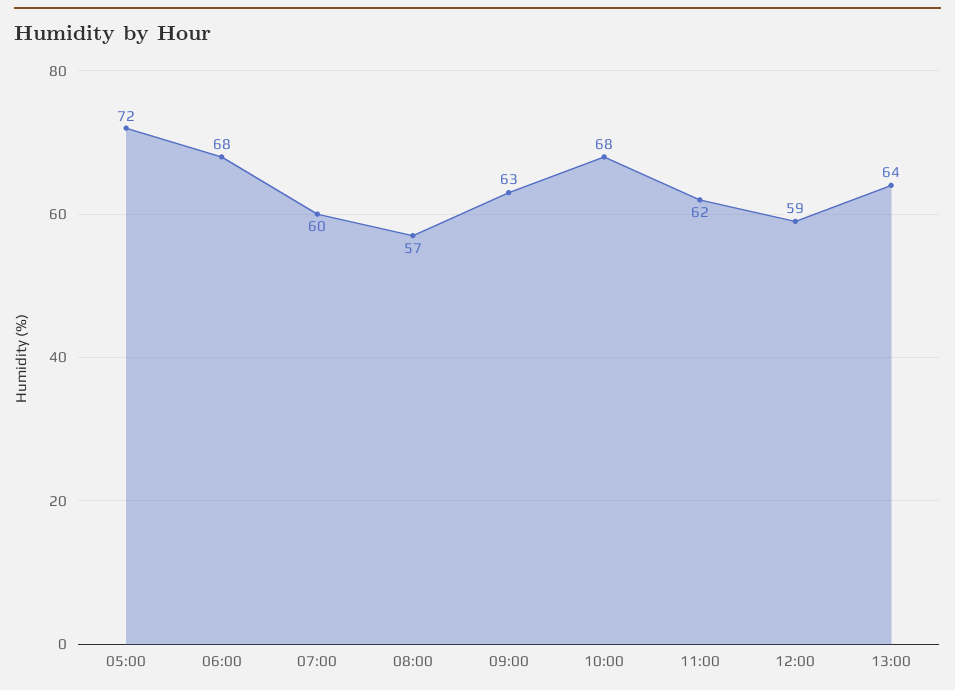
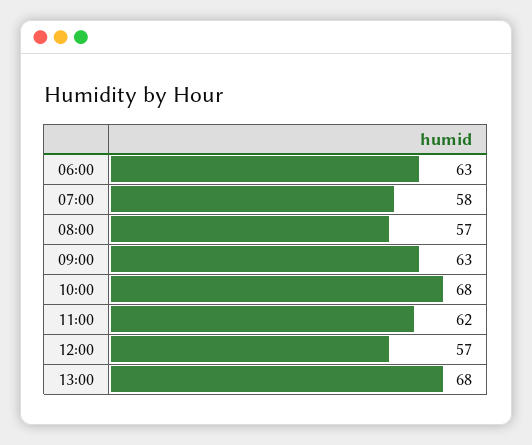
05:00: 72 -> none
06:00: 68 -> 63
07:00: 60 -> 58
12:00: 59 -> 57
13:00: 64 -> 68

